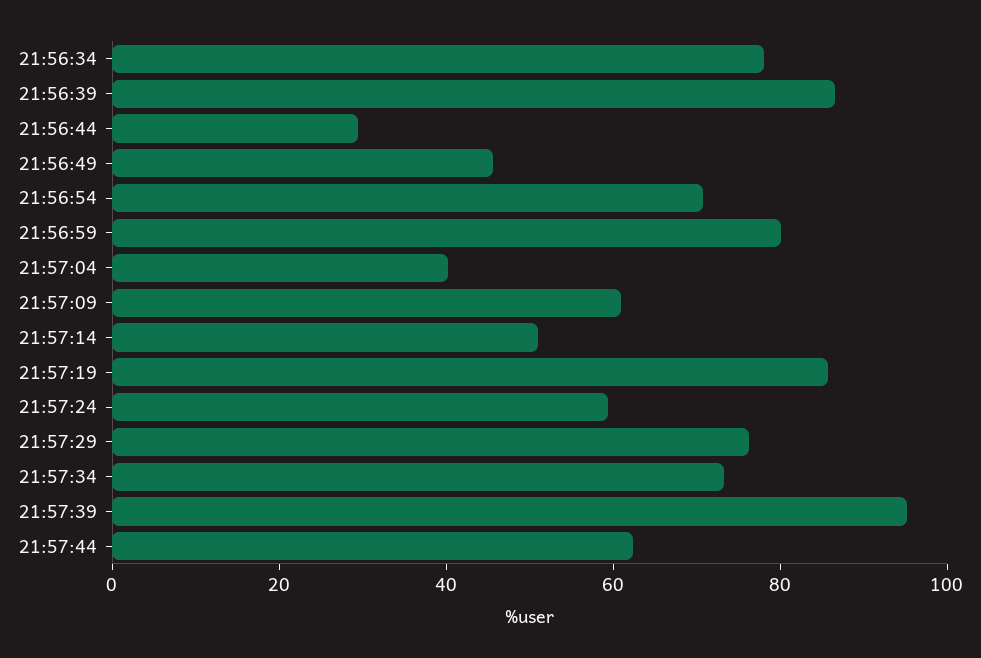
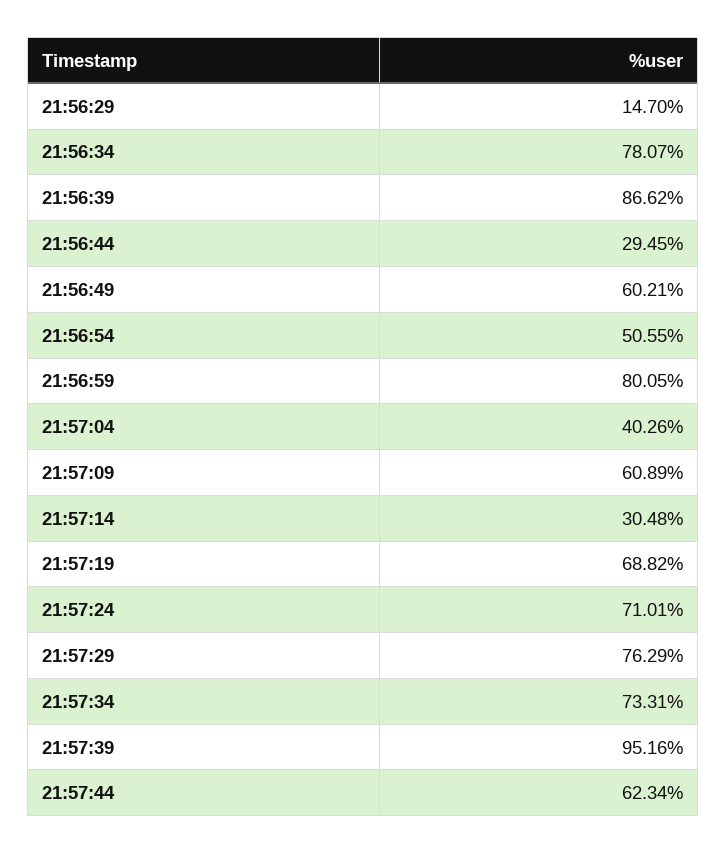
21:56:49: 45 -> 60.21
21:56:54: 70 -> 50.55
21:57:14: 50 -> 30.48
21:57:19: 85 -> 68.82
21:57:24: 60 -> 71.01
21:56:29: none -> 14.7

